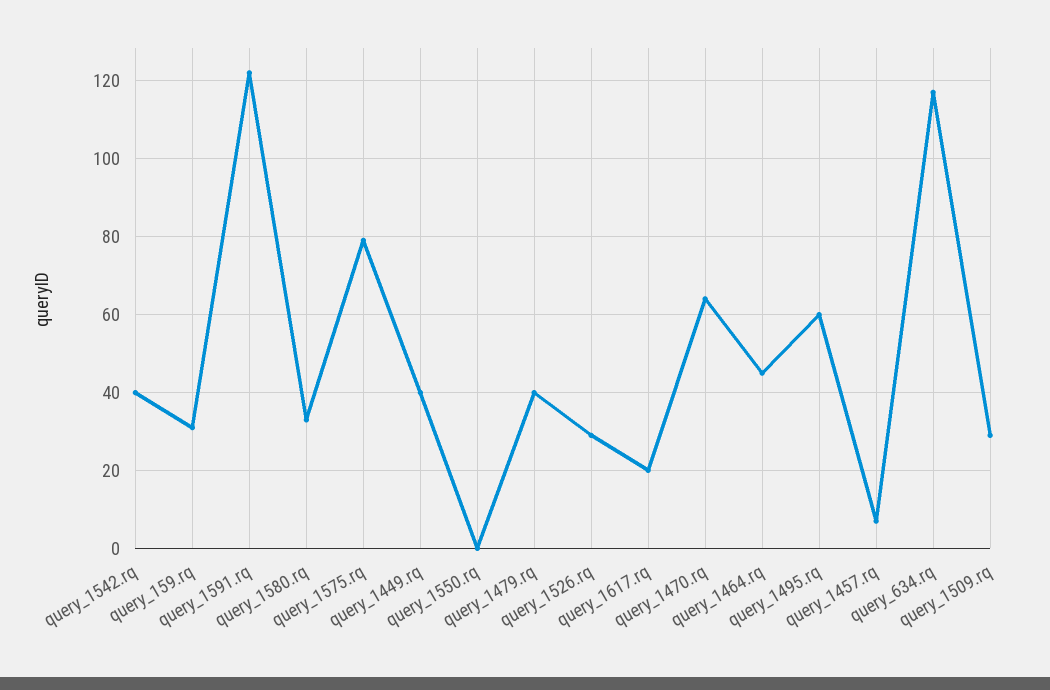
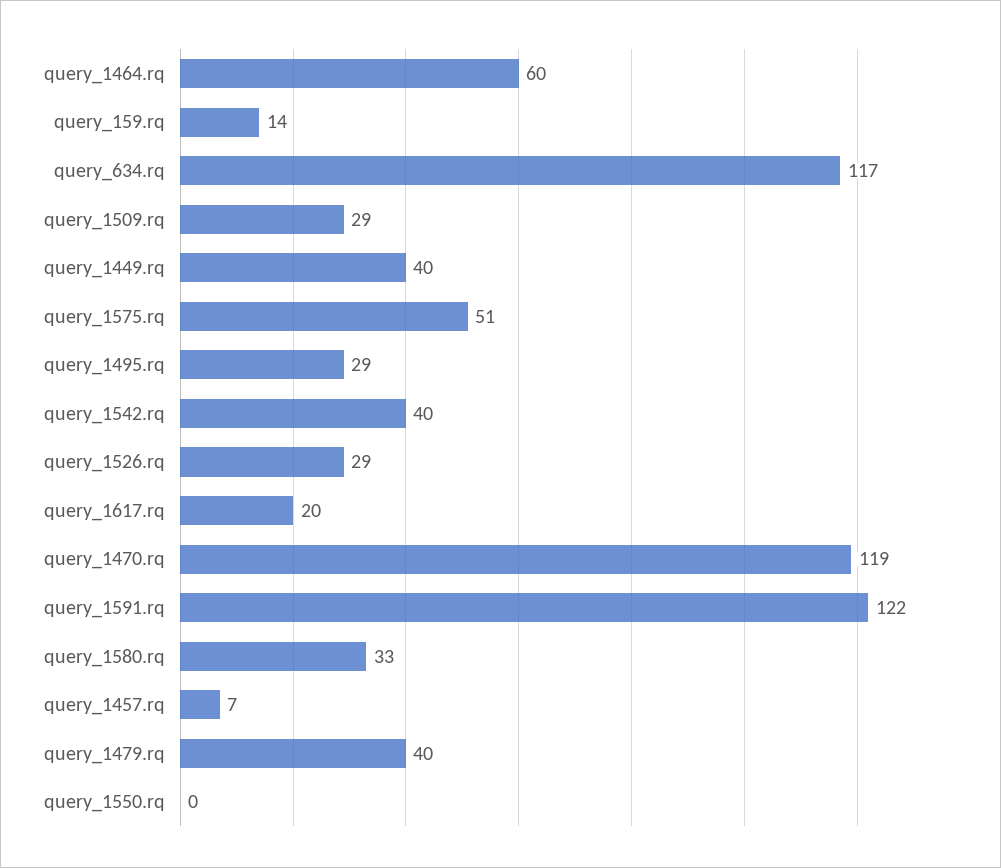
query_159.rq: 30 -> 14
query_1575.rq: 80 -> 51
query_1470.rq: 65 -> 119
query_1464.rq: 45 -> 60
query_1495.rq: 60 -> 29

